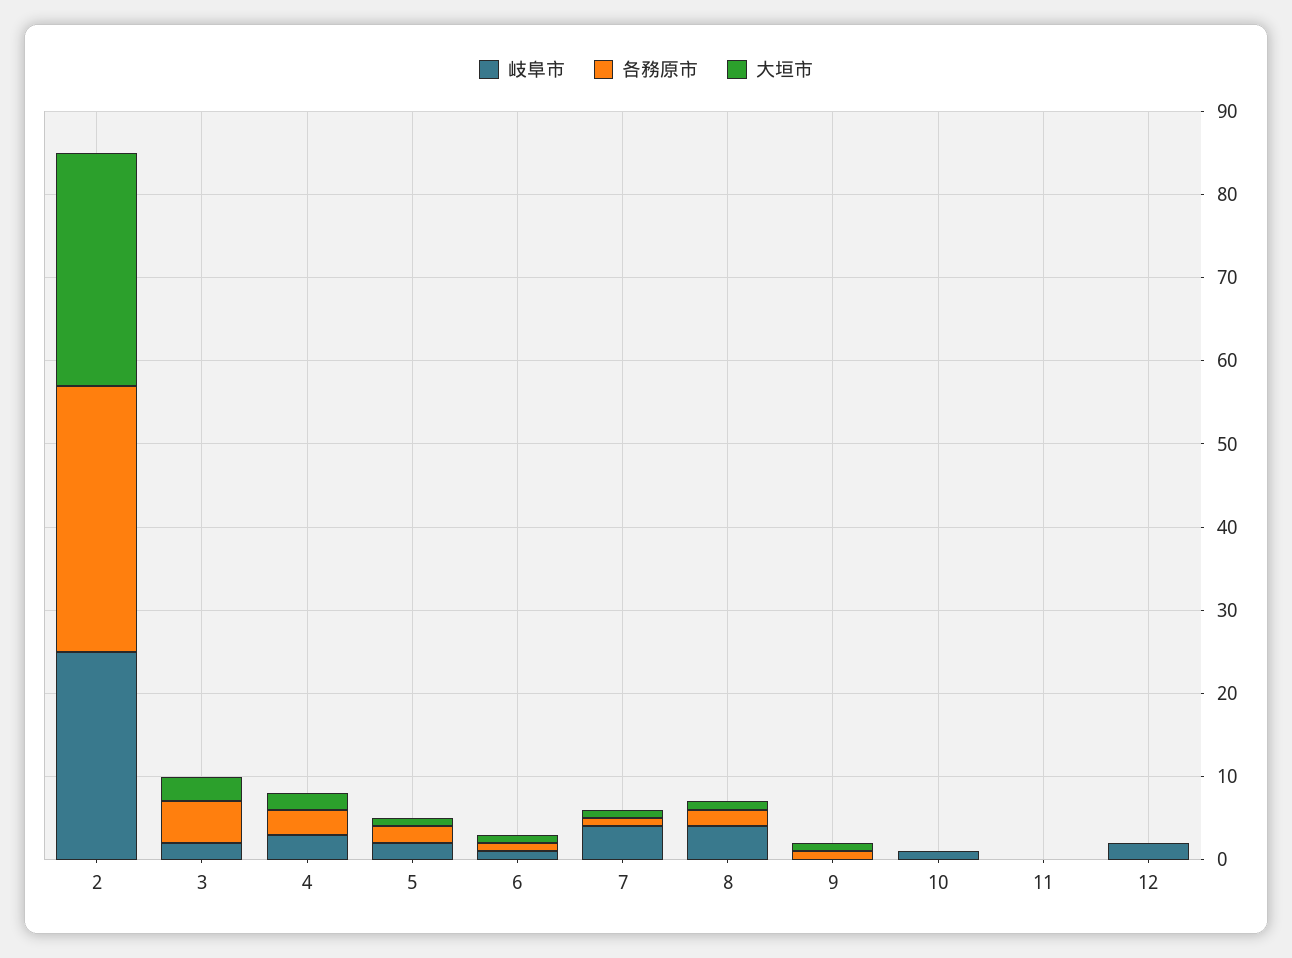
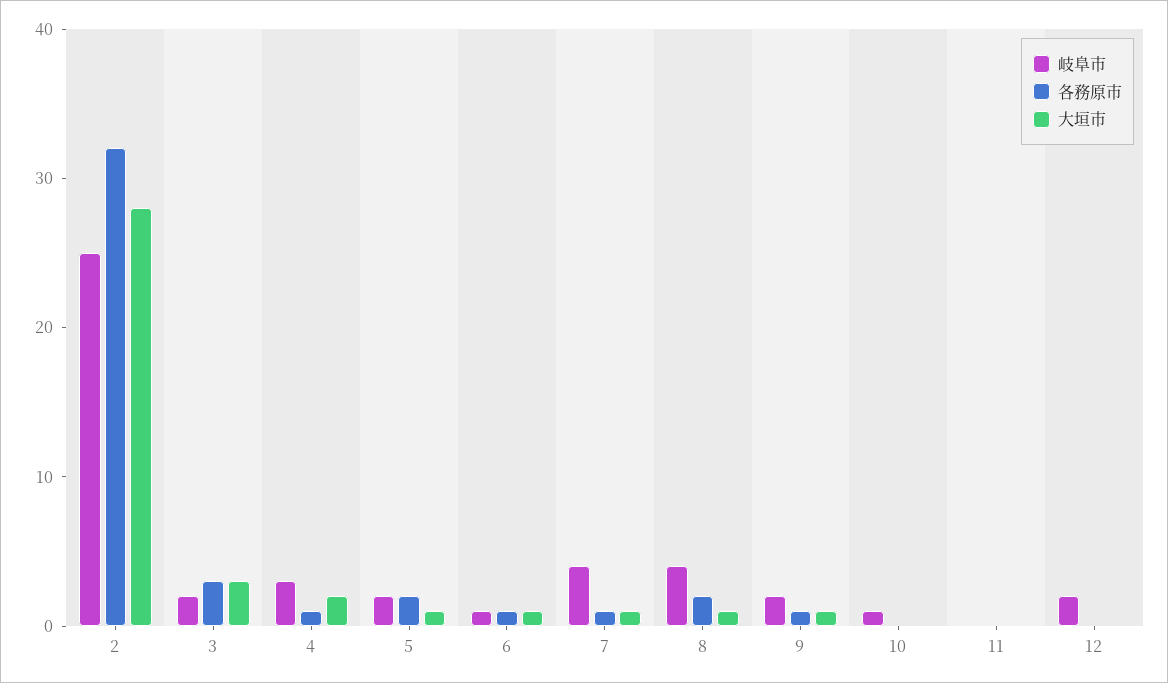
各務原市, 3: 5 -> 3
各務原市, 4: 3 -> 1
岐阜市, 9: 0 -> 2

